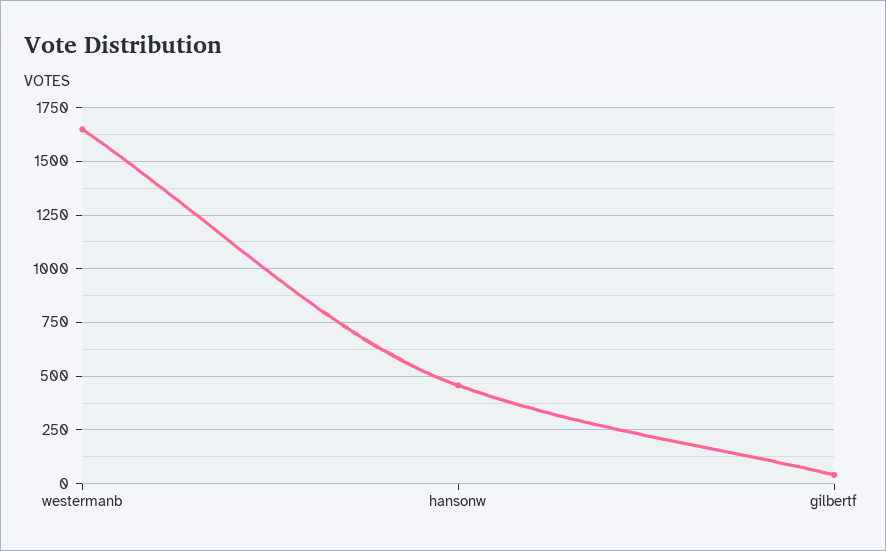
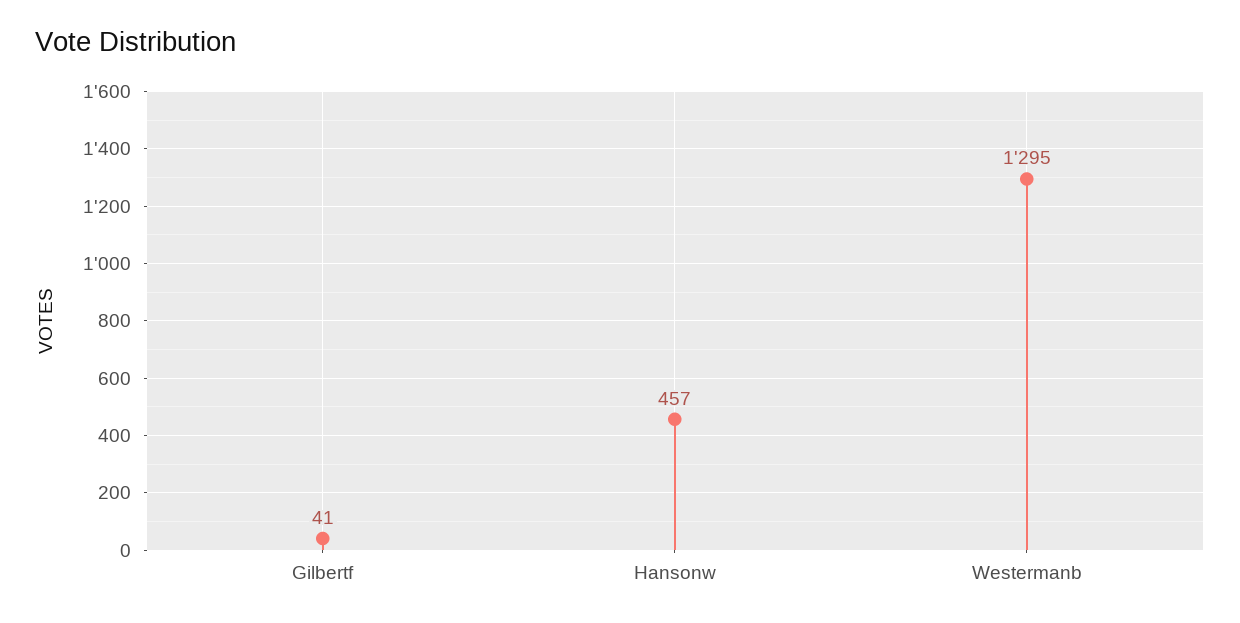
westermanb: 1650 -> 1295

